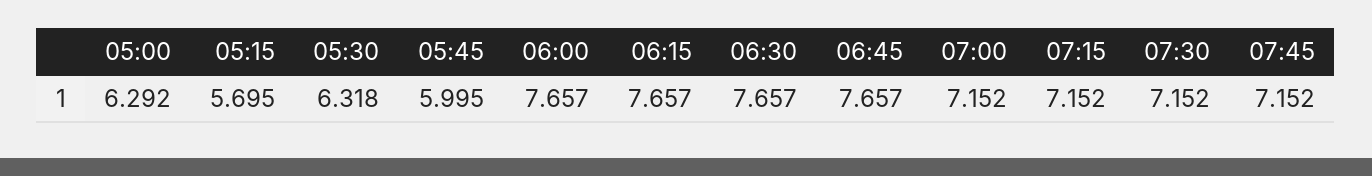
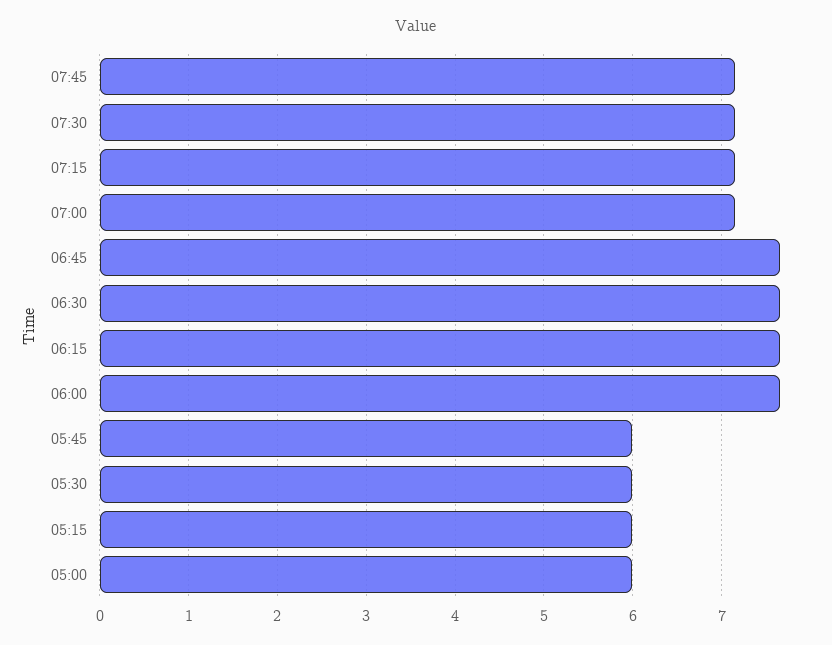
05:00: 6.292 -> 6
05:15: 5.695 -> 6
05:30: 6.318 -> 6

